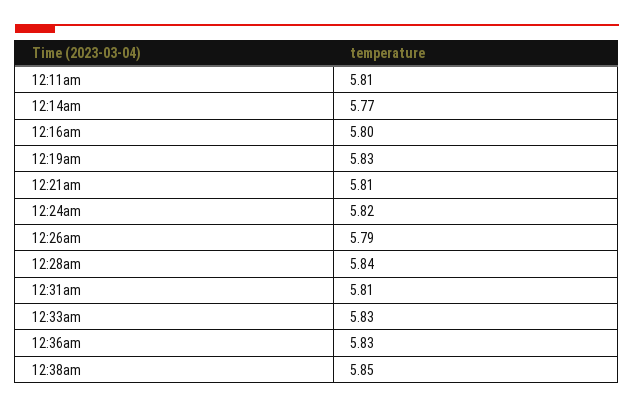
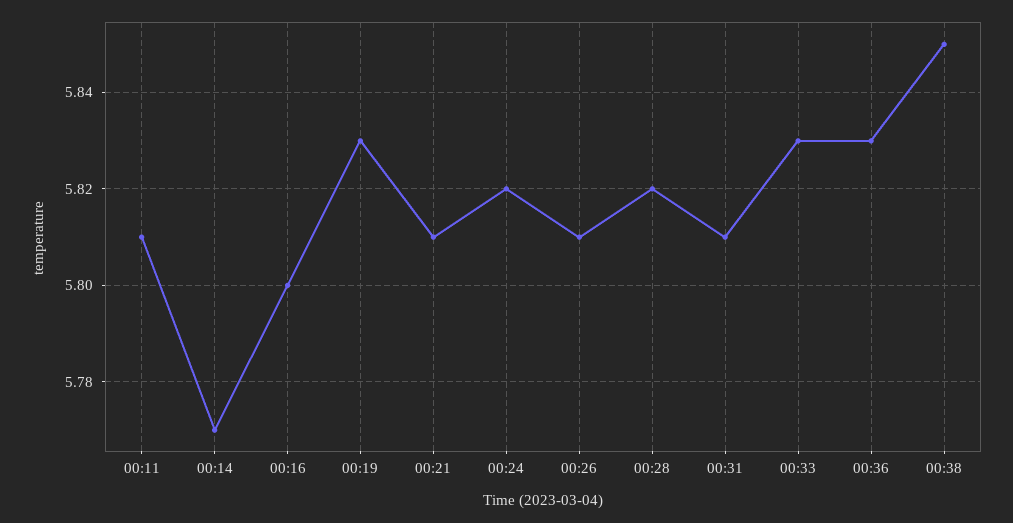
12:26am: 5.79 -> 5.81
12:28am: 5.84 -> 5.82

